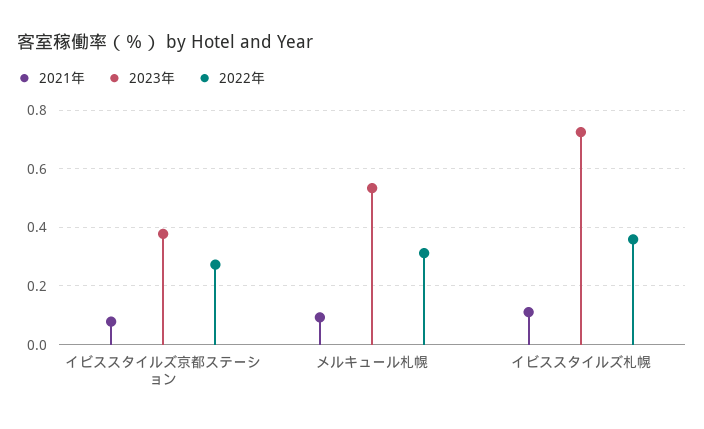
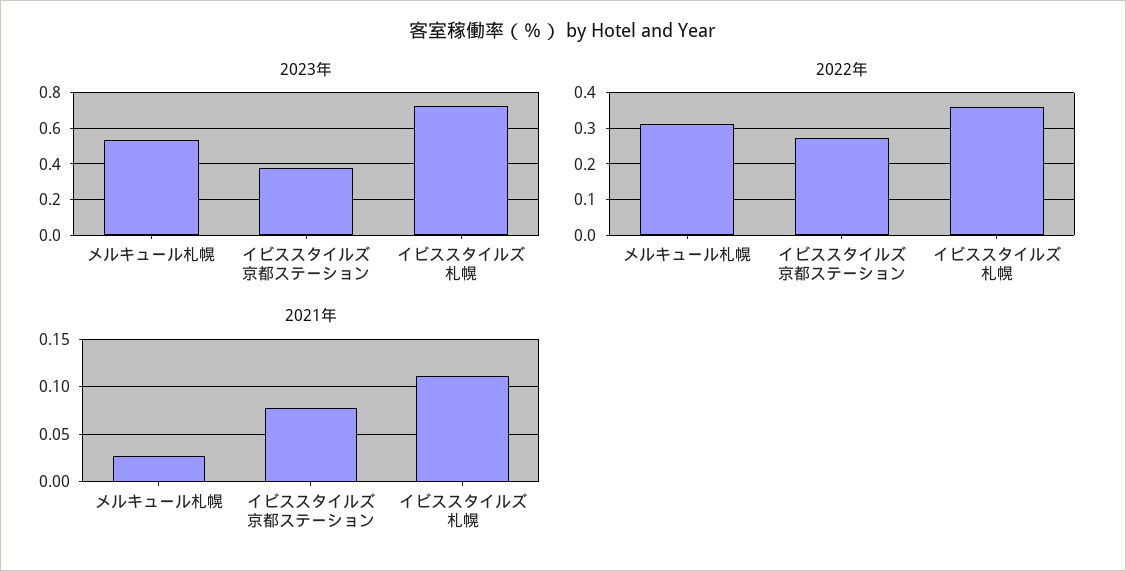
2021年, メルキュール札幌: 0.1 -> 0.03

